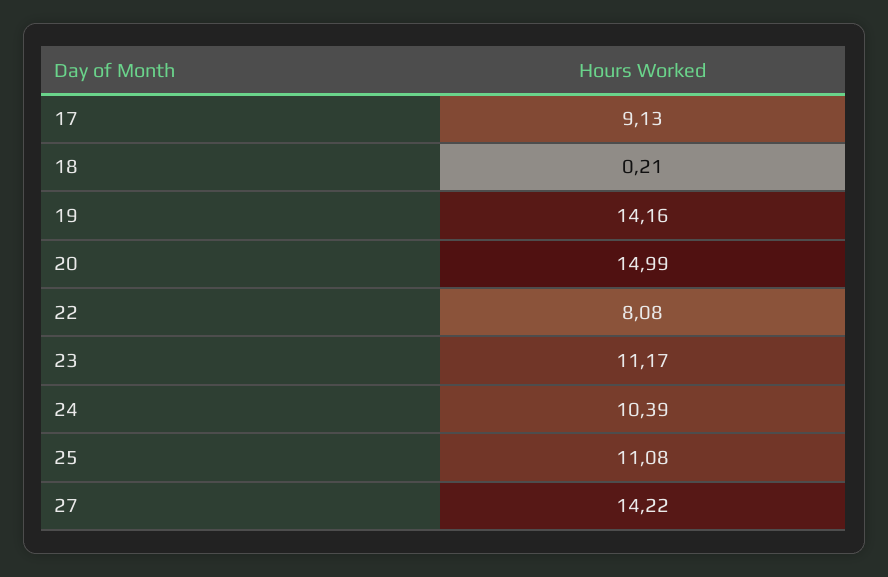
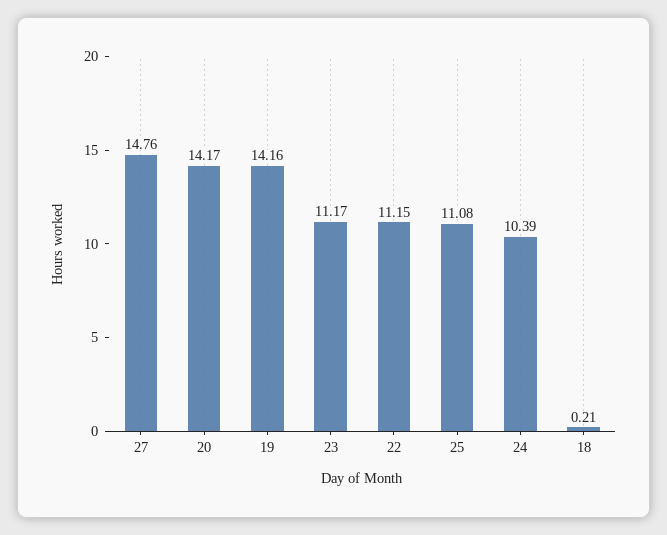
17: 9.13 -> none
20: 14.99 -> 14.17
22: 8.08 -> 11.15
27: 14.22 -> 14.76

